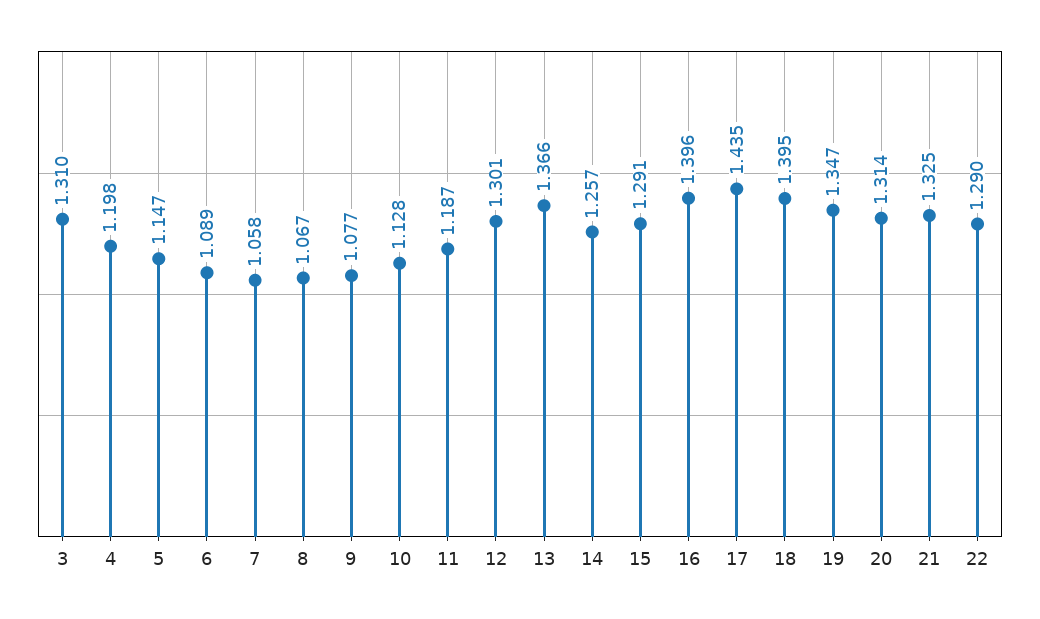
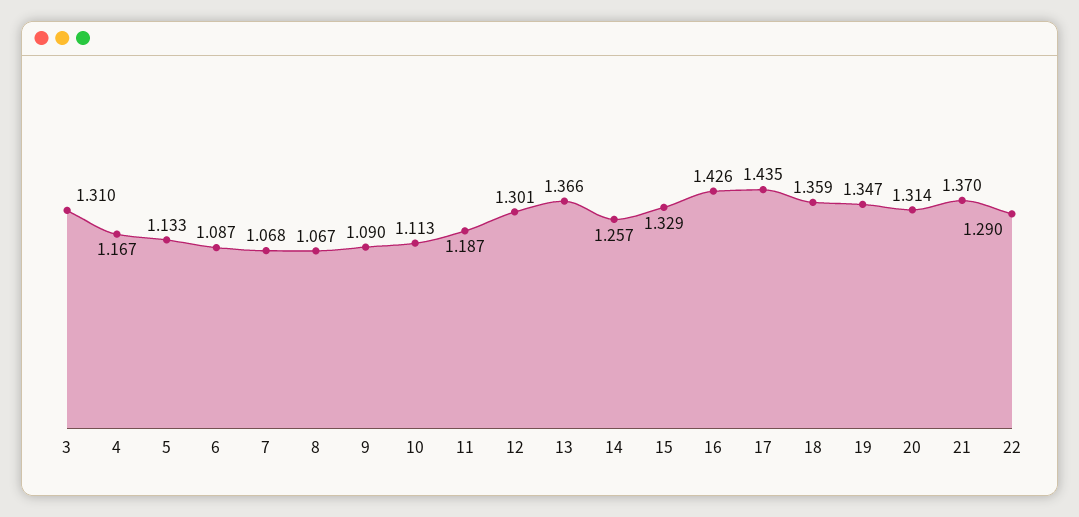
4: 1.198 -> 1.167
5: 1.147 -> 1.133
6: 1.089 -> 1.087
7: 1.058 -> 1.068
9: 1.077 -> 1.09
10: 1.128 -> 1.113
15: 1.291 -> 1.329
16: 1.396 -> 1.426
18: 1.395 -> 1.359
21: 1.325 -> 1.37

